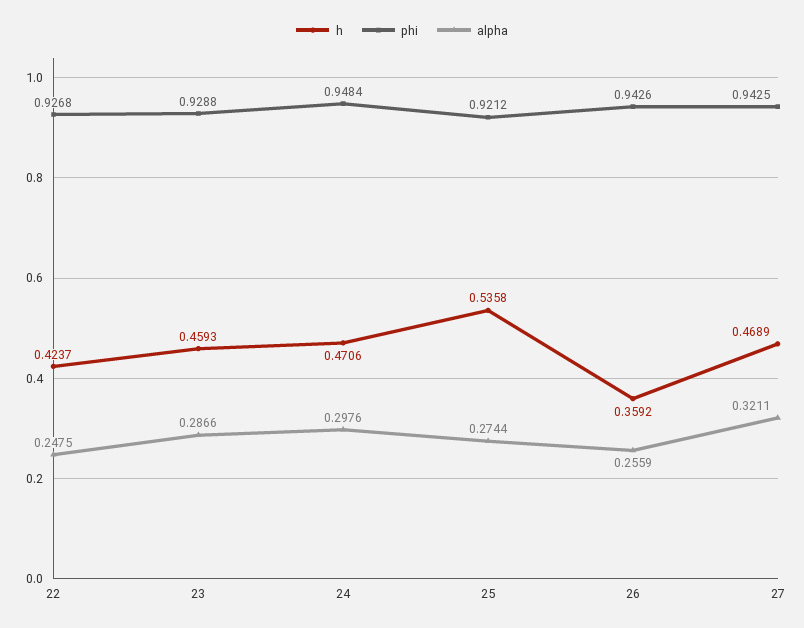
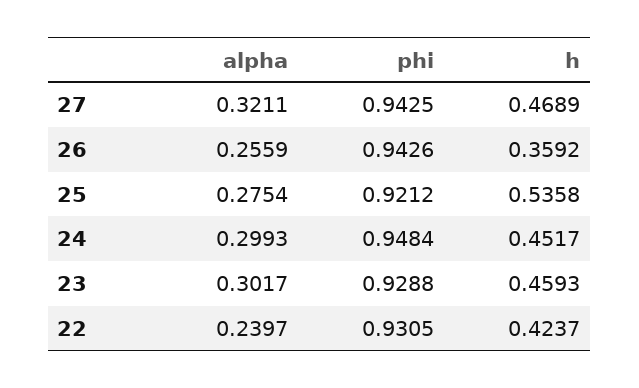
phi, 22: 0.9268 -> 0.9305
alpha, 22: 0.2475 -> 0.2397
alpha, 23: 0.2866 -> 0.3017
h, 24: 0.4706 -> 0.4517
alpha, 24: 0.2976 -> 0.2993
alpha, 25: 0.2744 -> 0.2754

